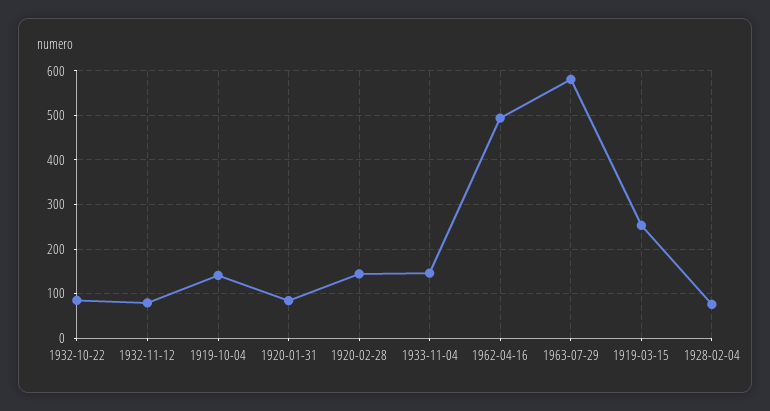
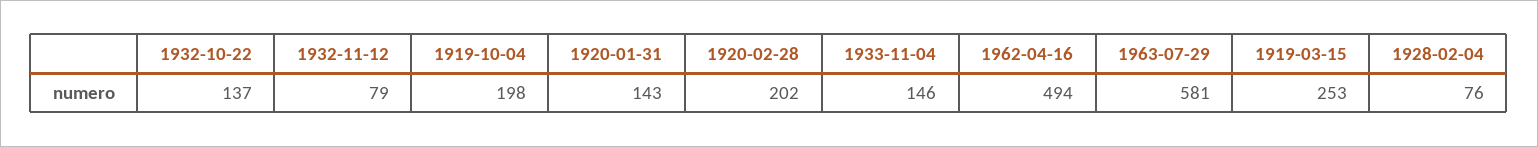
1932-10-22: 80 -> 137
1919-10-04: 140 -> 198
1920-01-31: 80 -> 143
1920-02-28: 140 -> 202

